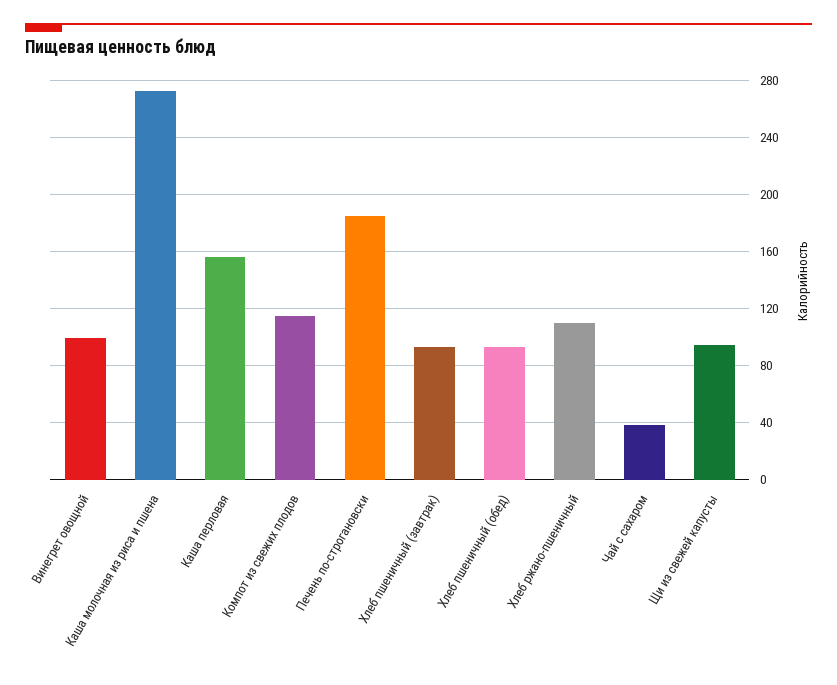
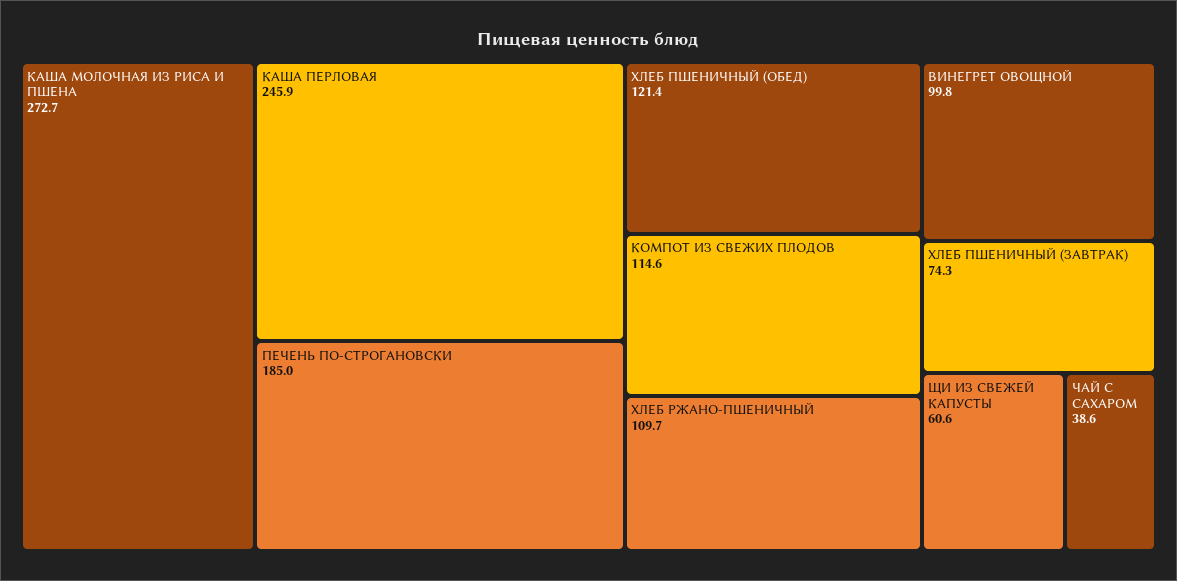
Каша перловая: 155 -> 245.9
Хлеб пшеничный (завтрак): 95 -> 74.3
Хлеб пшеничный (обед): 95 -> 121.4
Щи из свежей капусты: 95 -> 60.6

